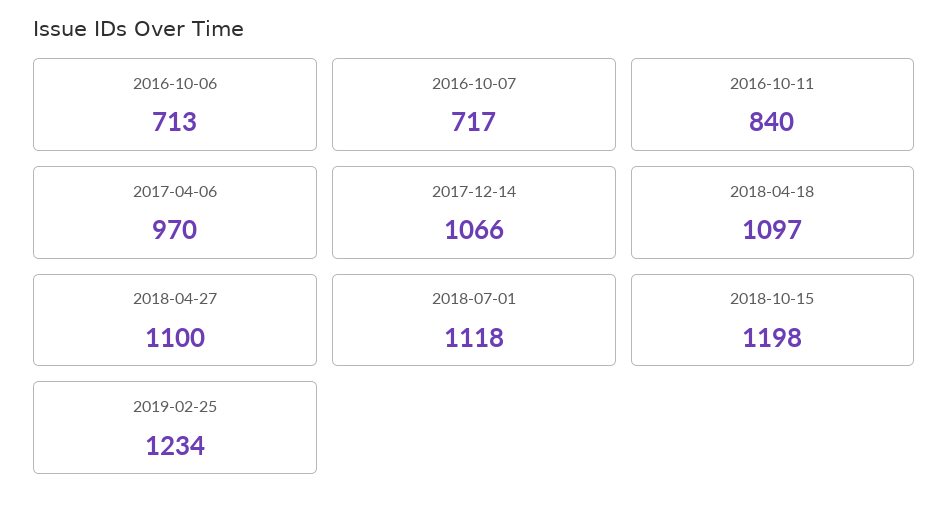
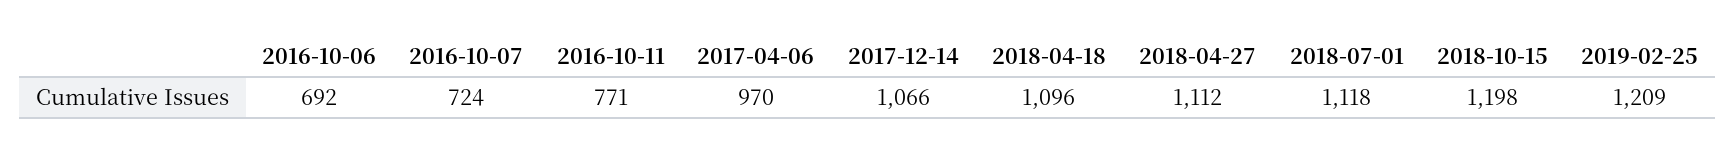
2016-10-06: 713 -> 692
2016-10-07: 717 -> 724
2016-10-11: 840 -> 771
2018-04-18: 1097 -> 1096
2018-04-27: 1100 -> 1112
2019-02-25: 1234 -> 1209

